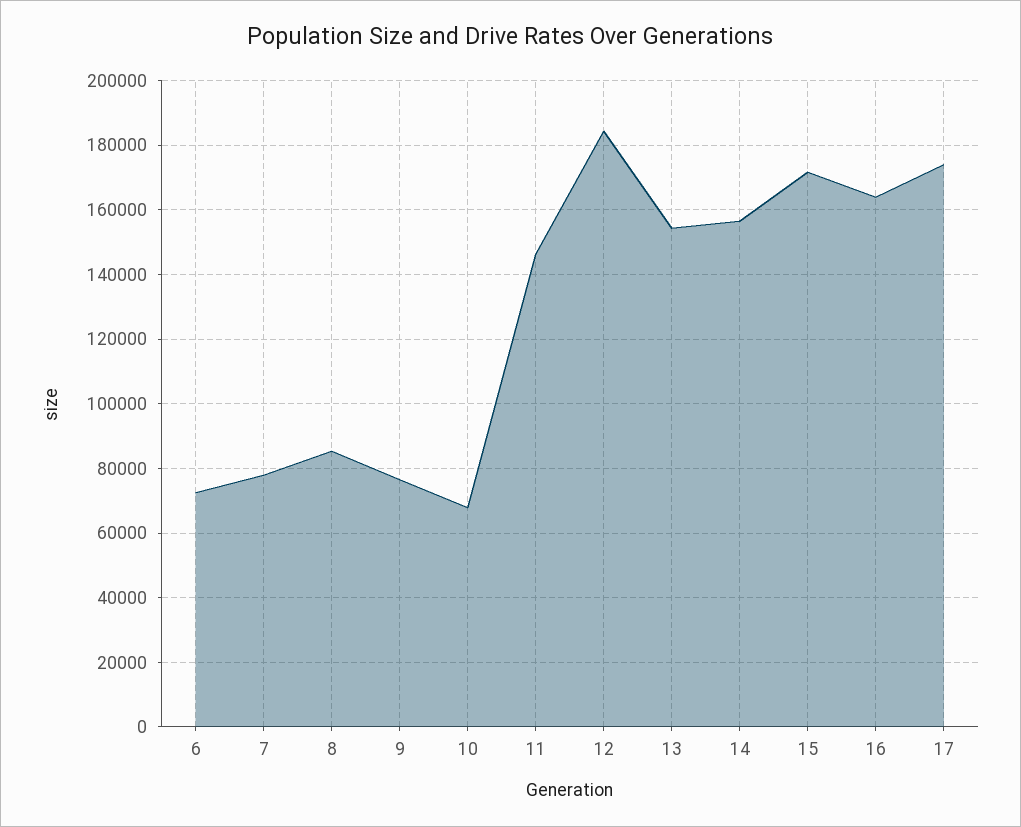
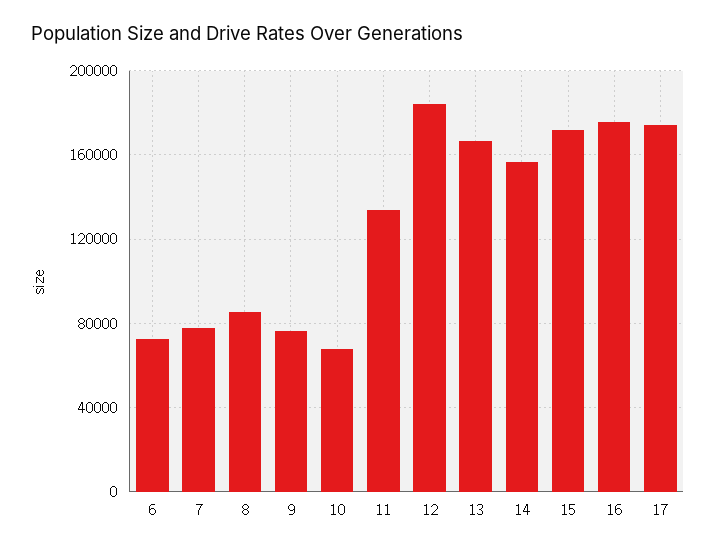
11: 146000 -> 135000
13: 154000 -> 165000
16: 164000 -> 175000

